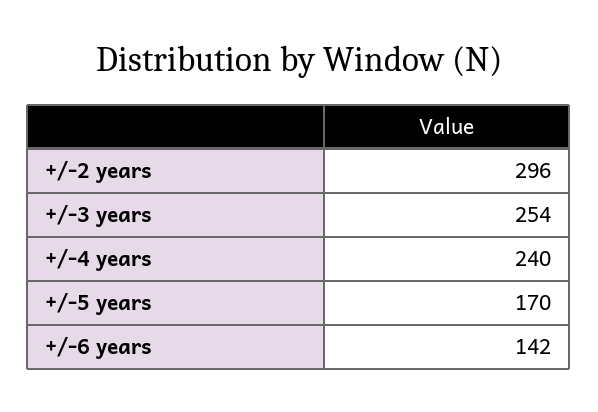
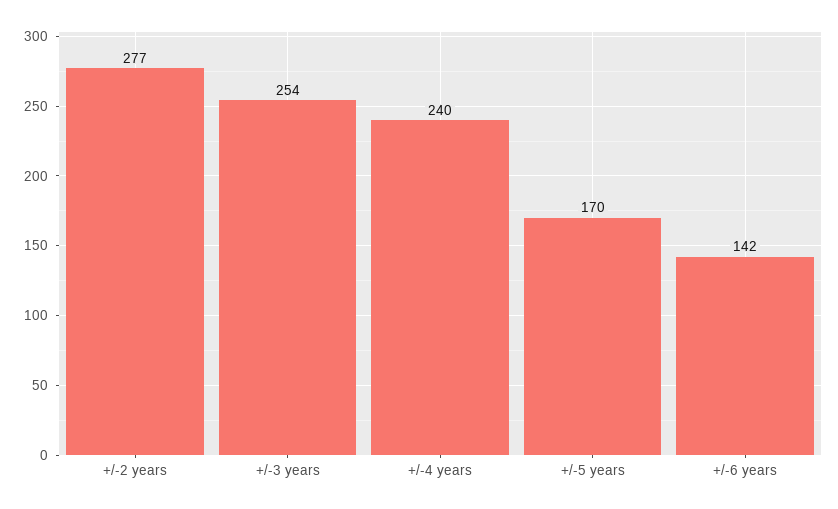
+/-2 years: 296 -> 277

